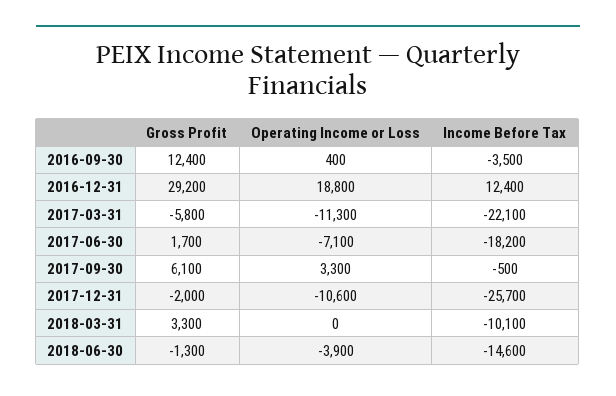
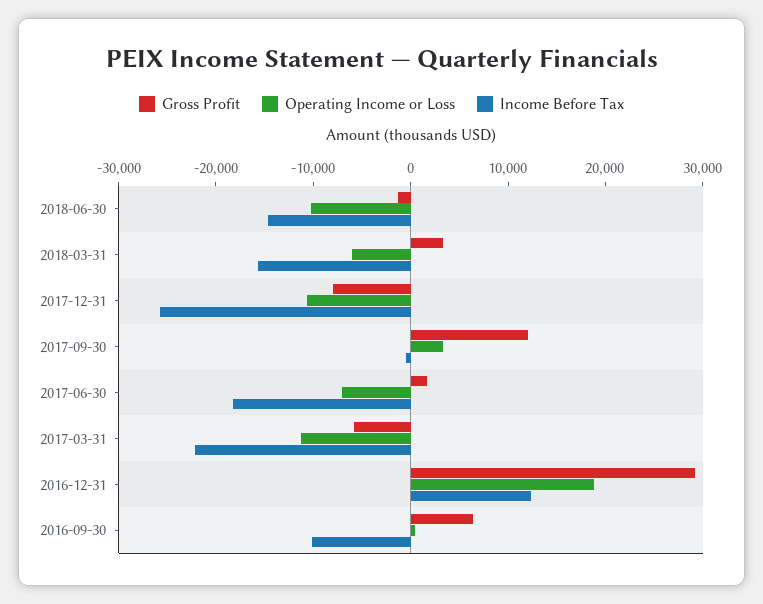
Gross Profit, 2016-09-30: 12400 -> 6000
Income Before Tax, 2016-09-30: -3500 -> -10000
Gross Profit, 2017-09-30: 6100 -> 12000
Gross Profit, 2017-12-31: -2000 -> -8000
Operating Income or Loss, 2018-03-31: 0 -> -6000
Income Before Tax, 2018-03-31: -10100 -> -16000
Operating Income or Loss, 2018-06-30: -3900 -> -10000

